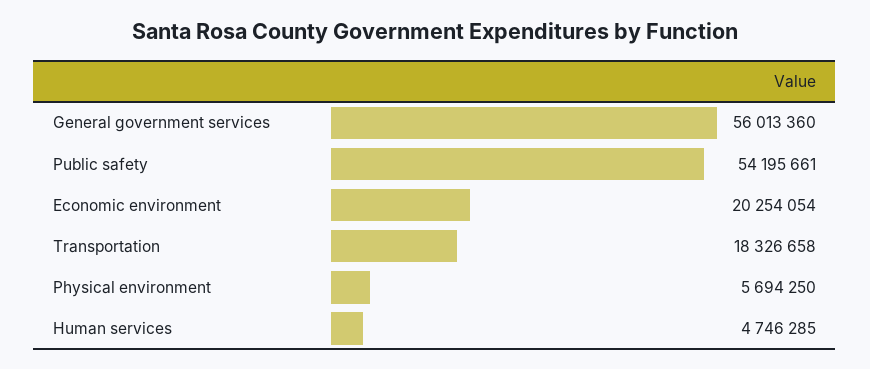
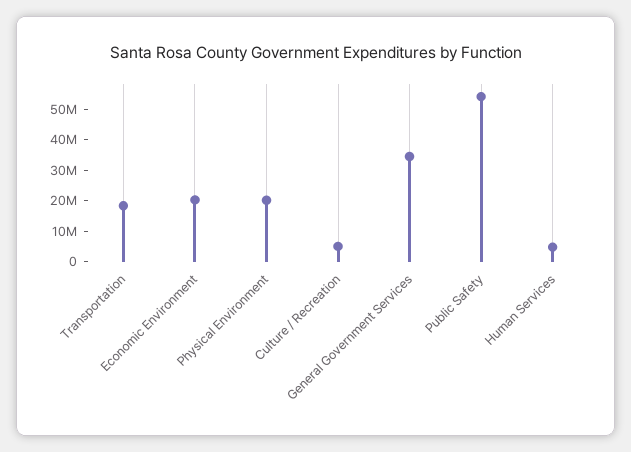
General government services: 56013360 -> 35000000
Physical environment: 5694250 -> 20000000
Culture / Recreation: none -> 5000000

